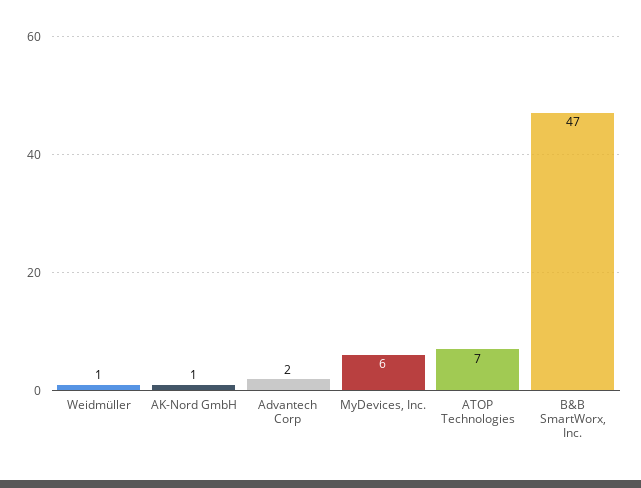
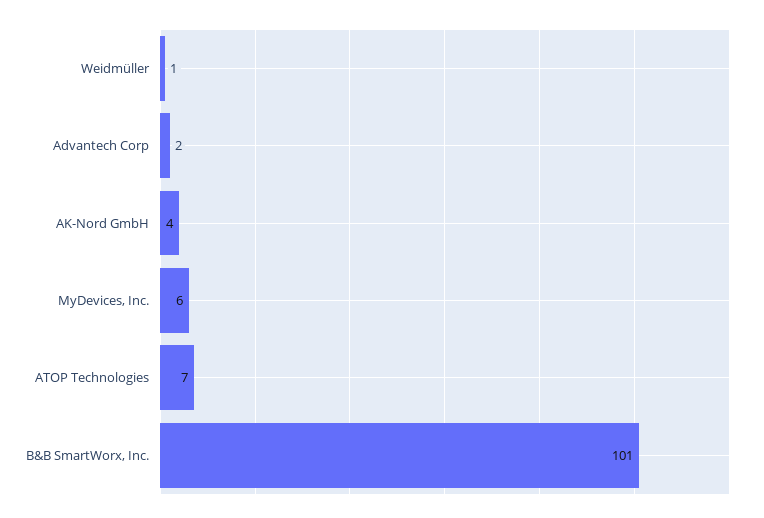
AK-Nord GmbH: 1 -> 4
B&B SmartWorx, Inc.: 47 -> 101

